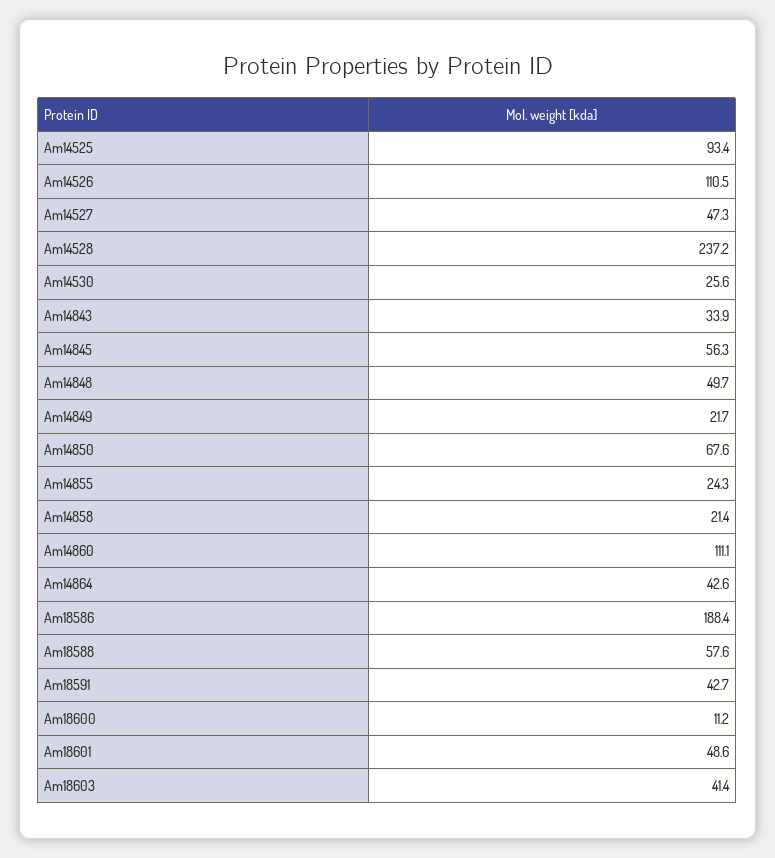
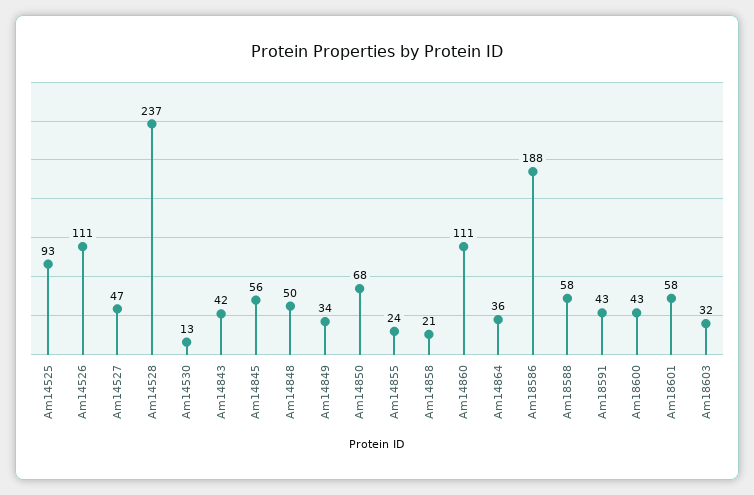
Am14530: 25.6 -> 13
Am14843: 33.9 -> 42
Am14849: 21.7 -> 34
Am14864: 42.6 -> 36
Am18600: 11.2 -> 43
Am18601: 48.6 -> 58
Am18603: 41.4 -> 32

